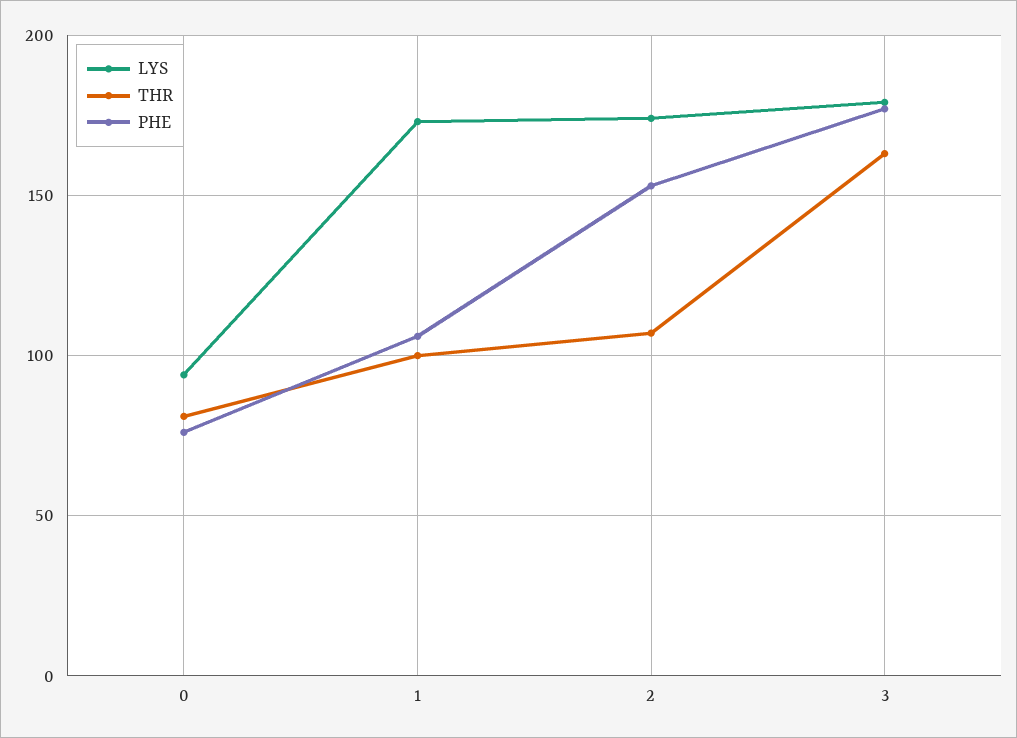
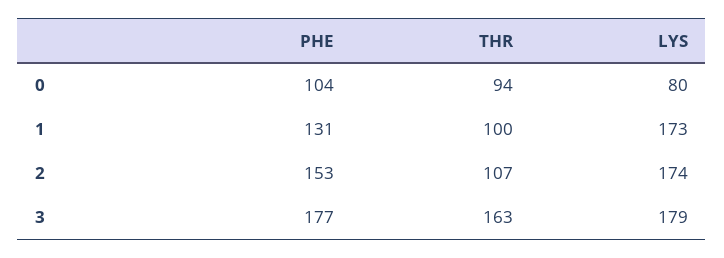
LYS, 0: 95 -> 80
THR, 0: 80 -> 94
PHE, 0: 75 -> 104
PHE, 1: 105 -> 131

